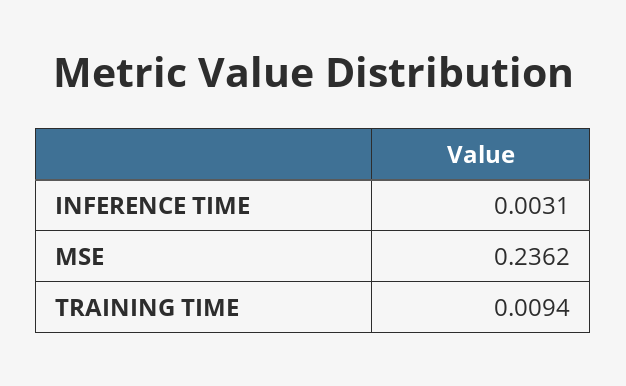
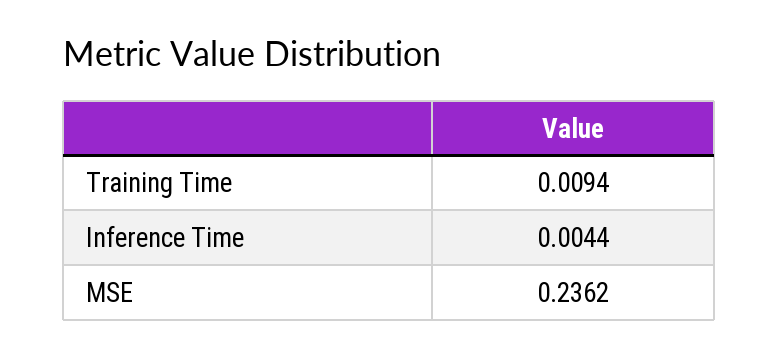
INFERENCE TIME: 0.0031 -> 0.0044

